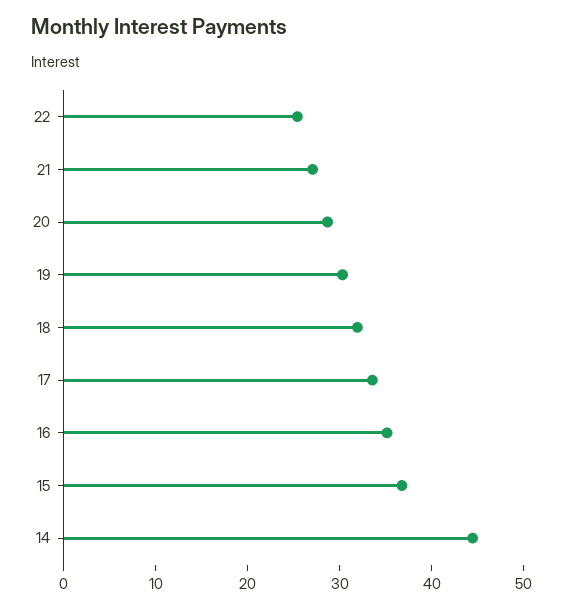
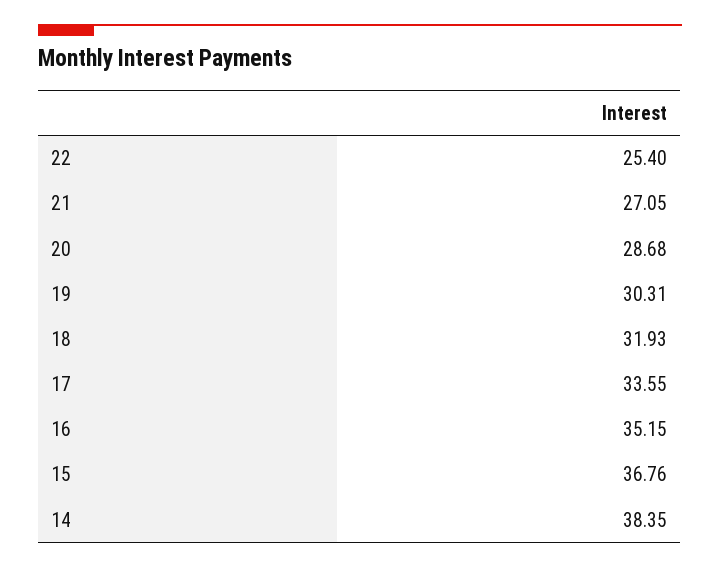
14: 44 -> 38.35

